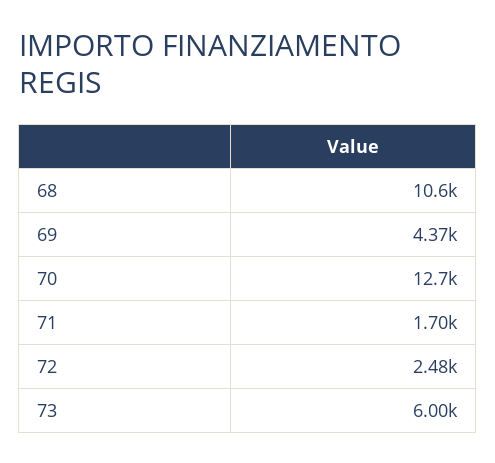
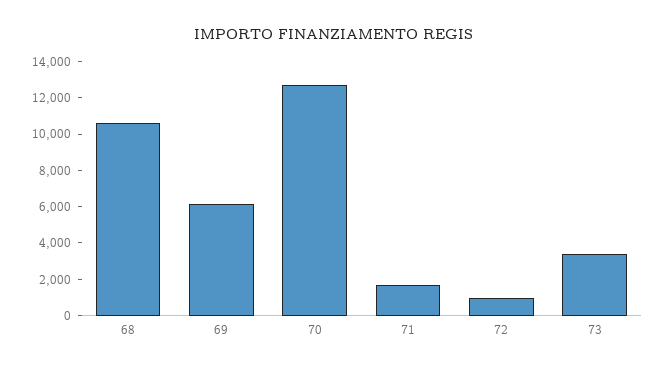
69: 4370 -> 6000
72: 2480 -> 1000
73: 6000 -> 3500

